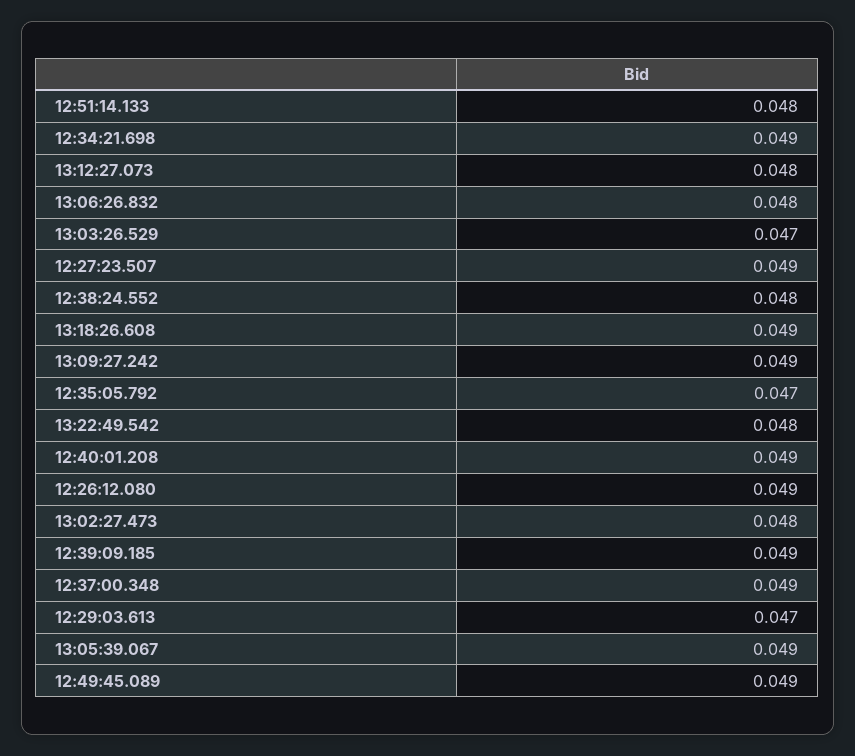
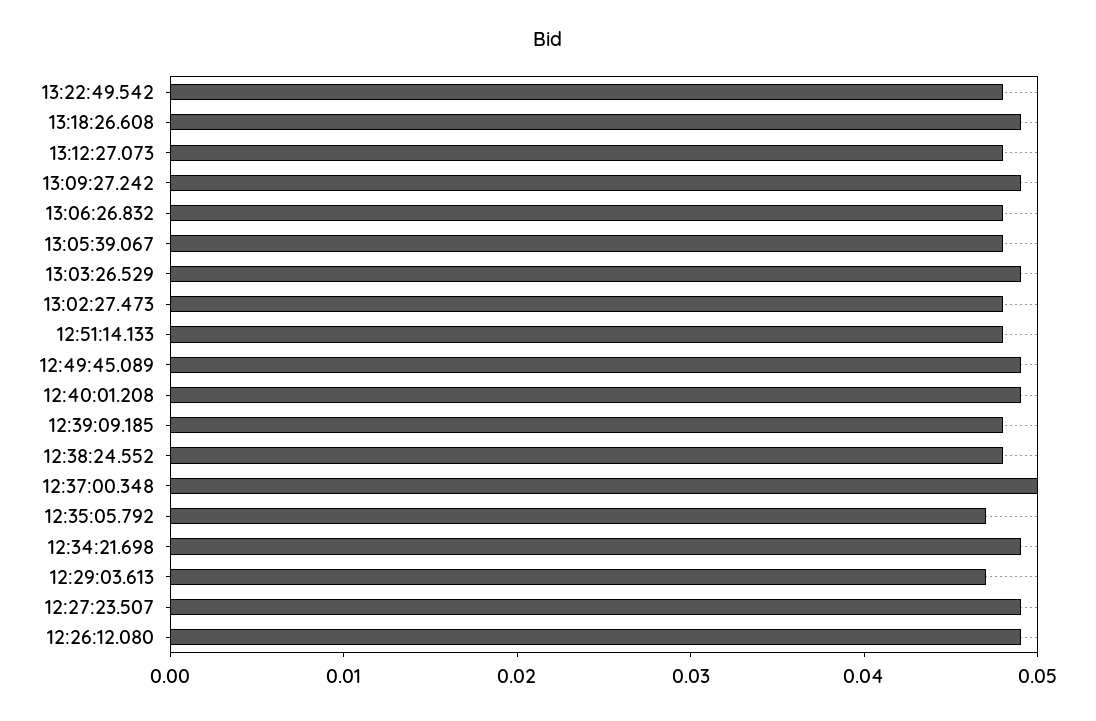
13:03:26.529: 0.047 -> 0.049
12:39:09.185: 0.049 -> 0.048
12:37:00.348: 0.049 -> 0.05
13:05:39.067: 0.049 -> 0.048

